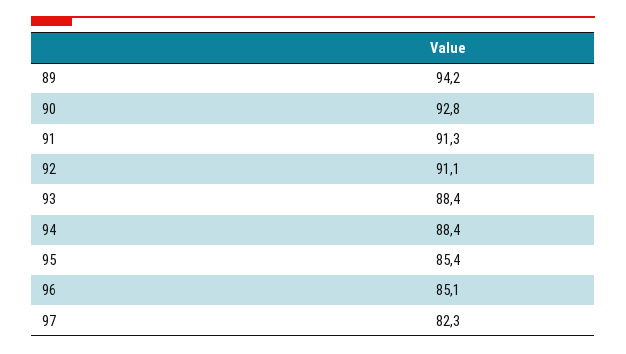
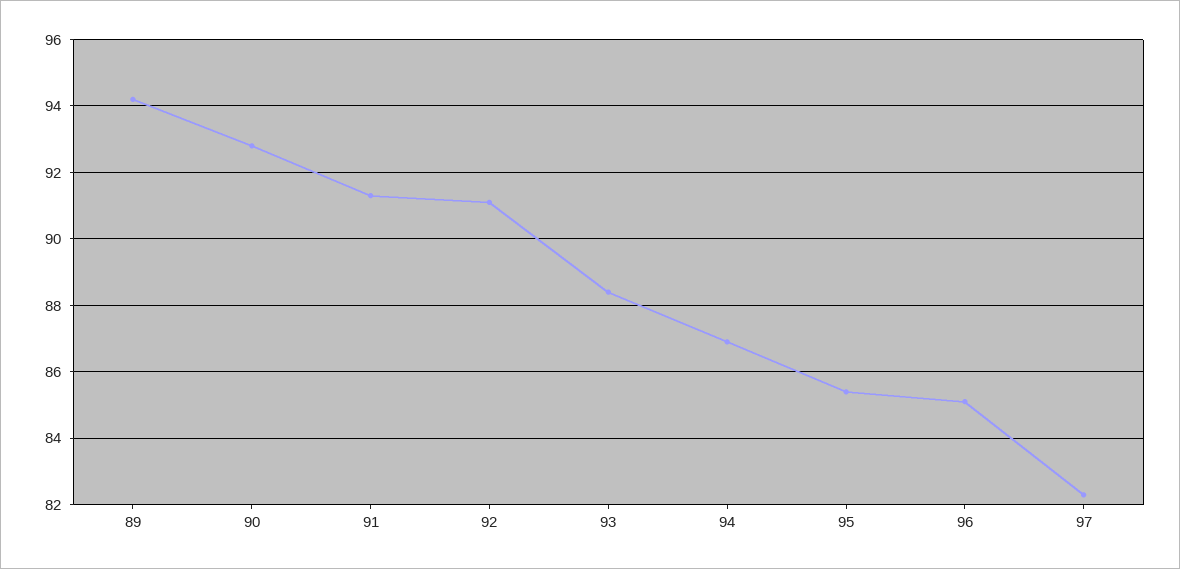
94: 88.4 -> 87

